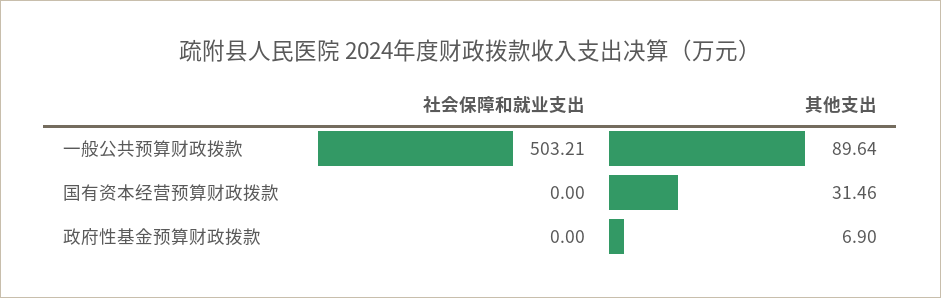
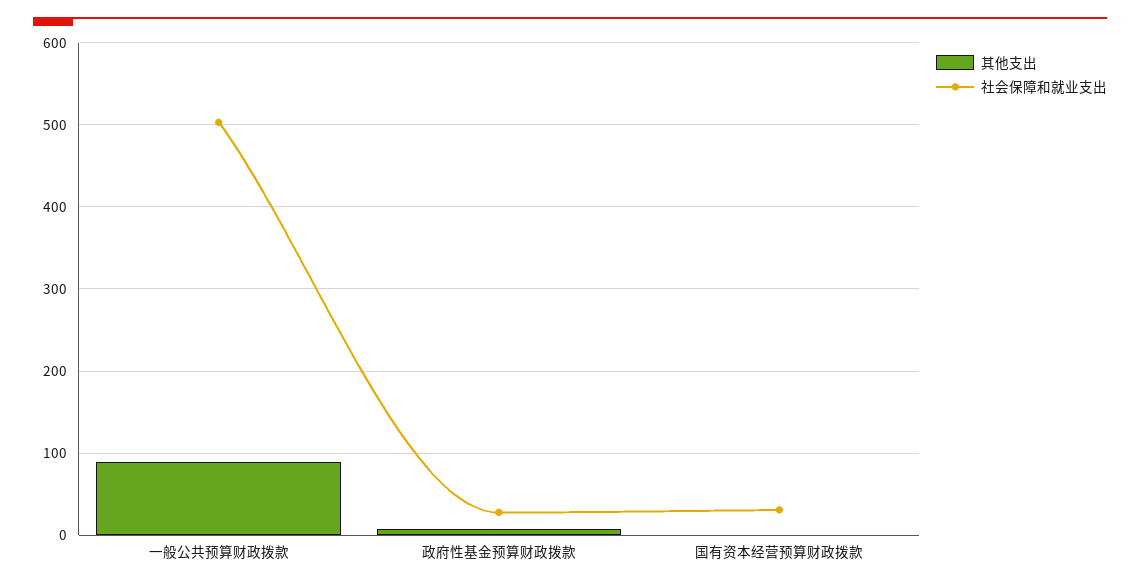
社会保障和就业支出, 国有资本经营预算财政拨款: 0 -> 30
其他支出, 国有资本经营预算财政拨款: 31.46 -> 0
社会保障和就业支出, 政府性基金预算财政拨款: 0 -> 30

